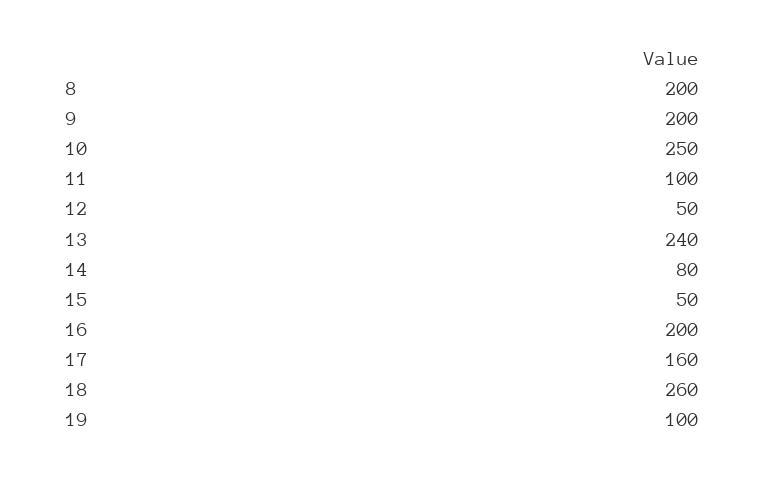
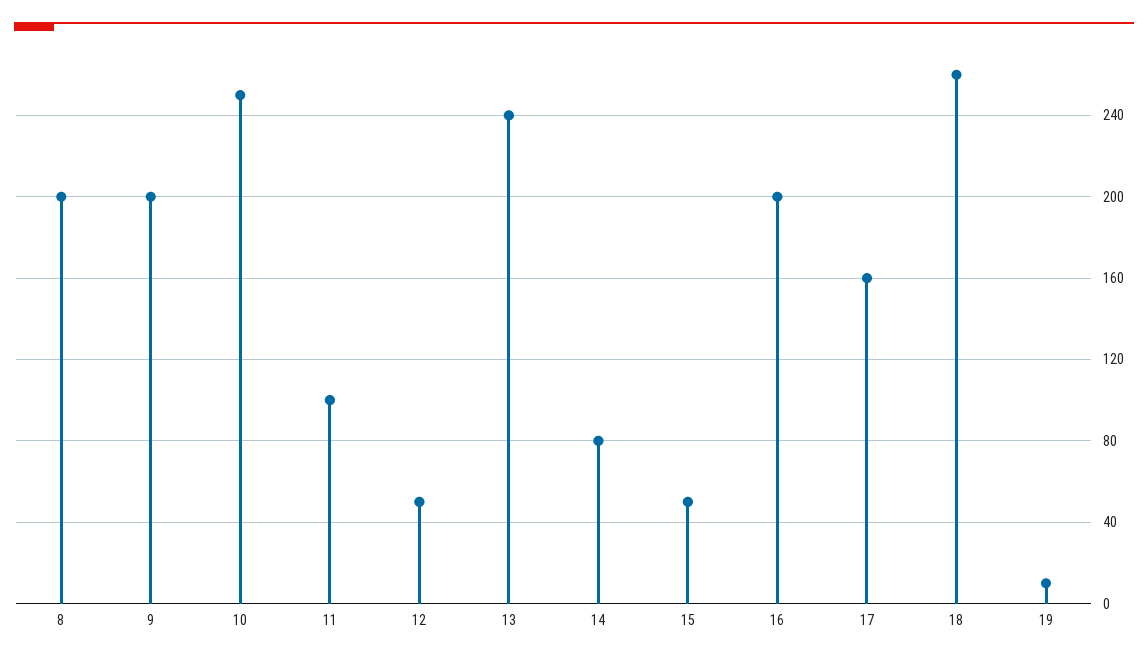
19: 100 -> 10

